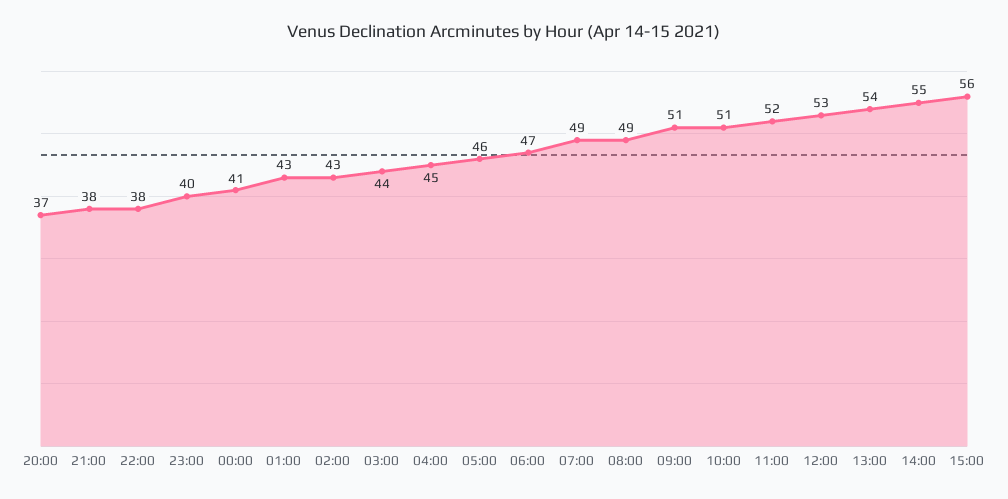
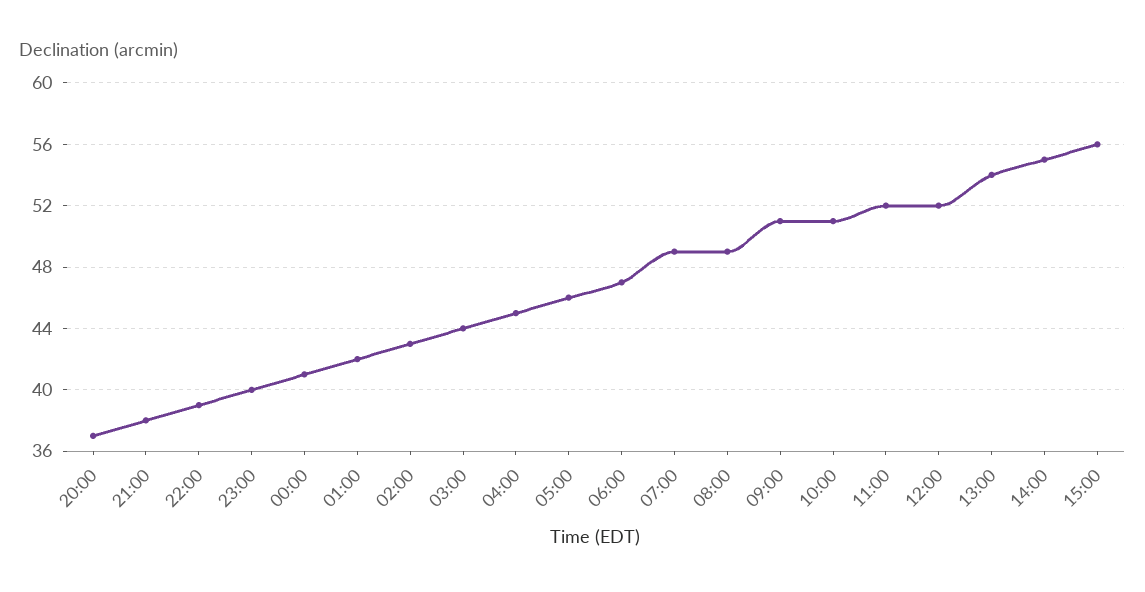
22:00: 38 -> 39
01:00: 43 -> 42
12:00: 53 -> 52

